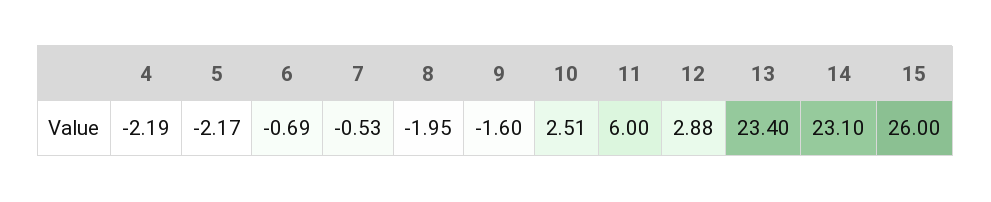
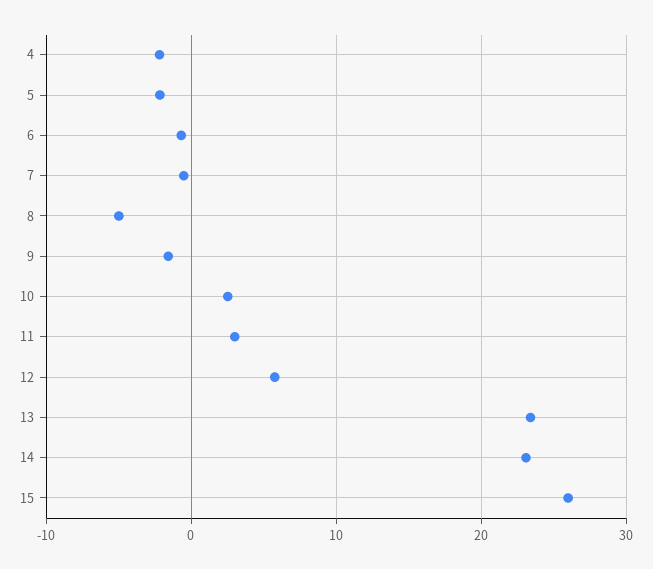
8: -1.95 -> -5
11: 6 -> 3
12: 2.88 -> 6

